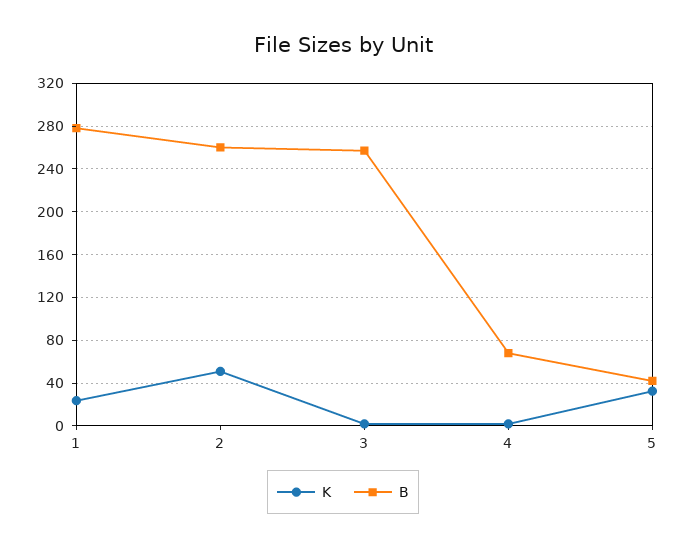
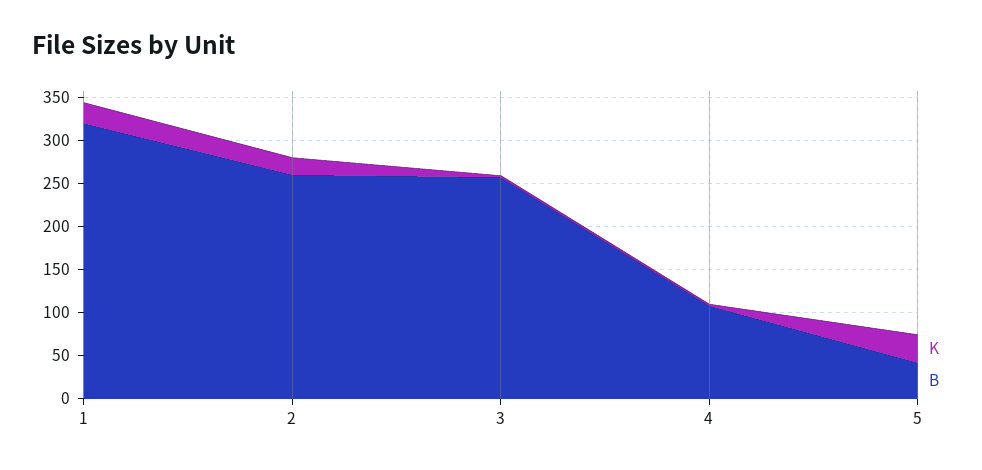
B, 1: 280 -> 320
K, 2: 50 -> 20
B, 4: 70 -> 110

